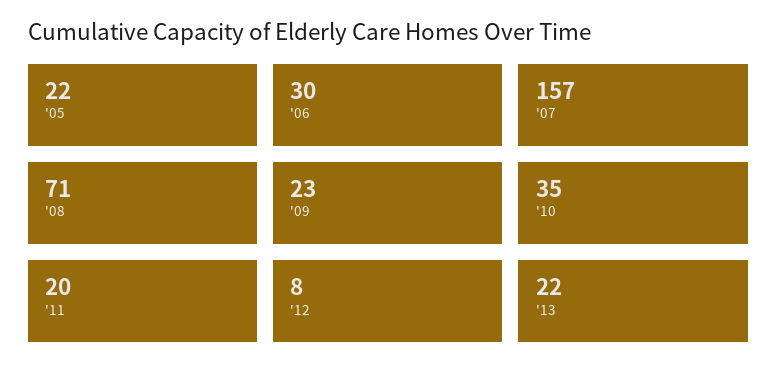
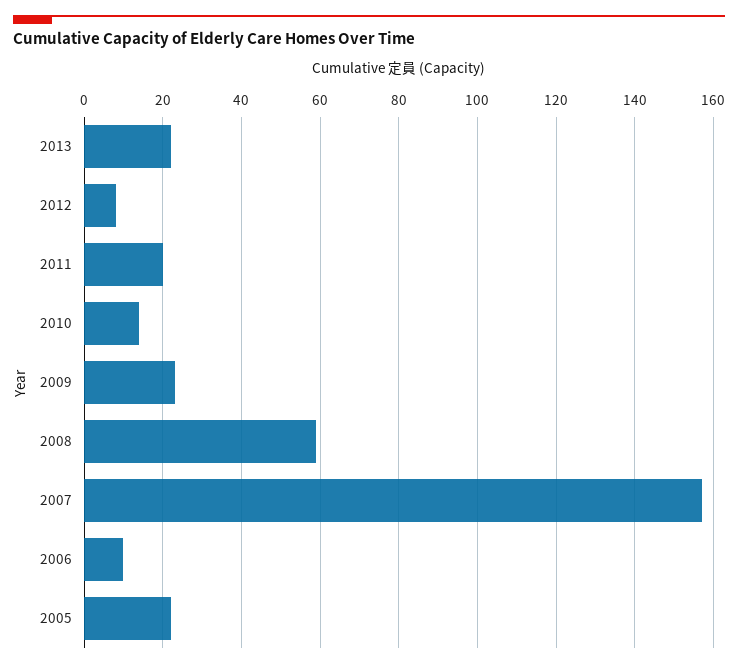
'06: 30 -> 10
'08: 71 -> 60
'10: 35 -> 15

